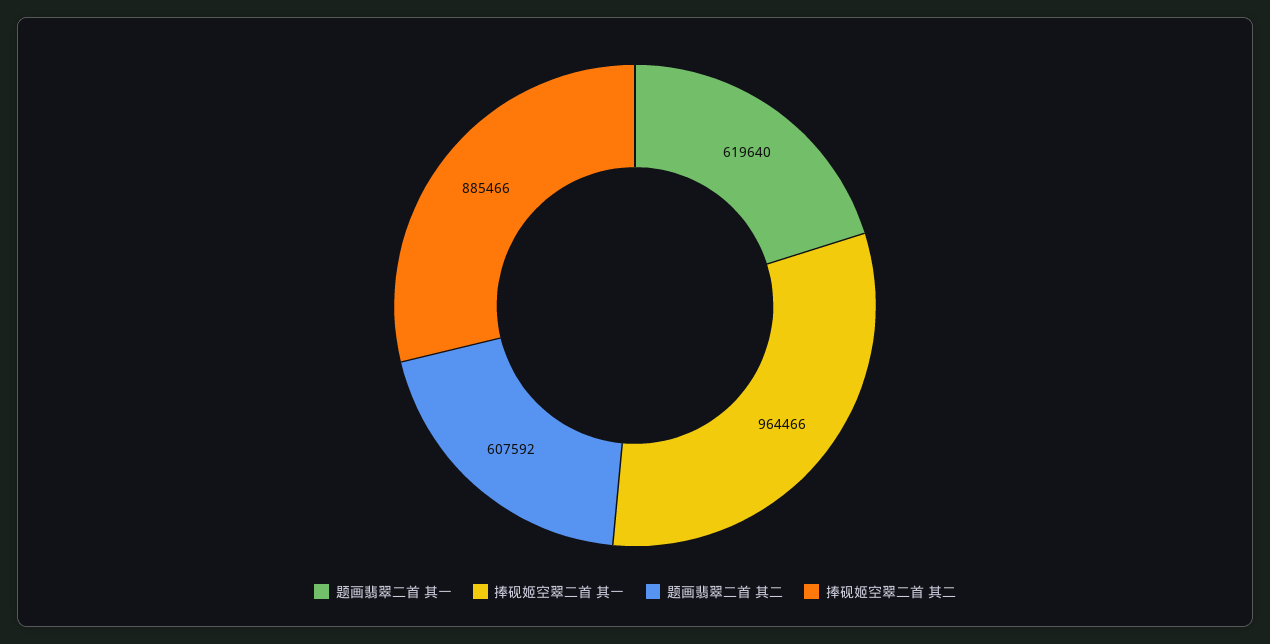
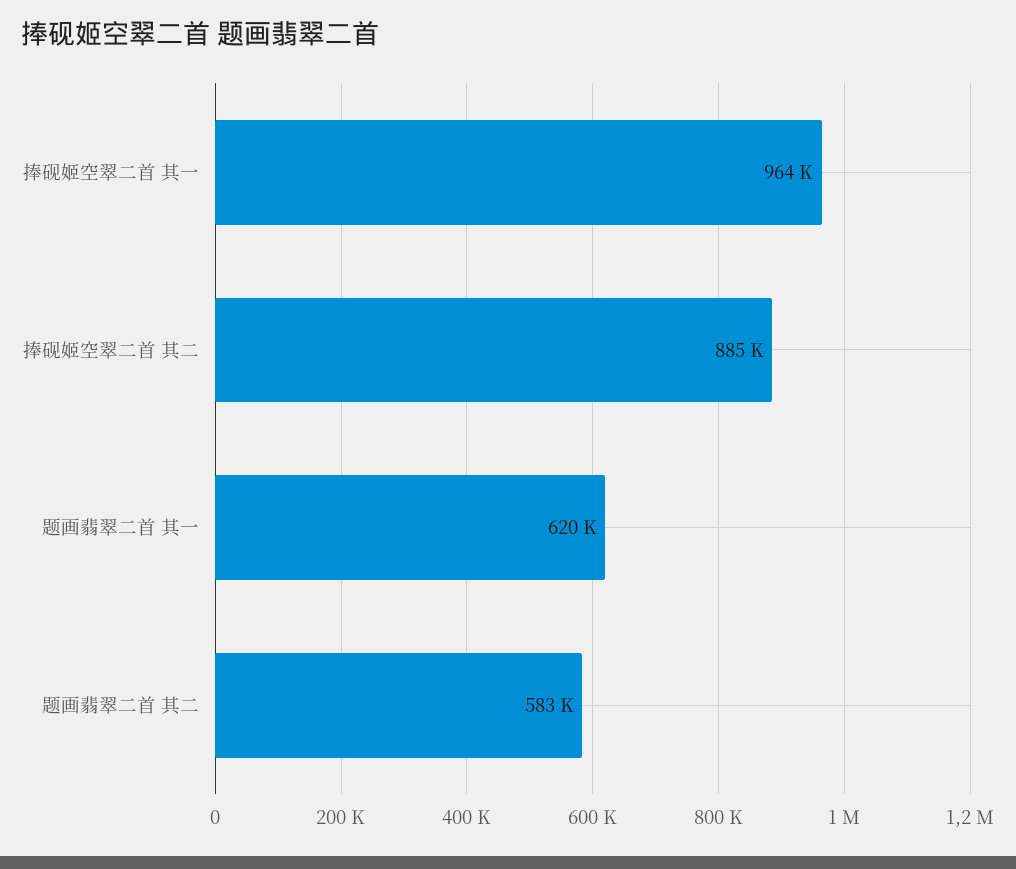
题画翡翠二首 其二: 607592 -> 583000

